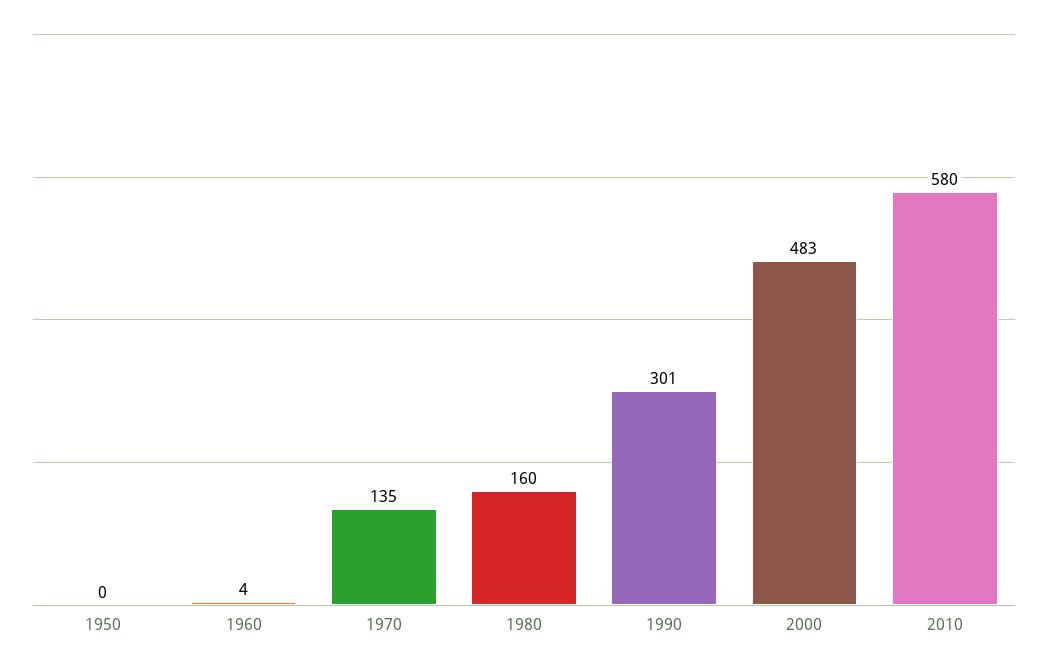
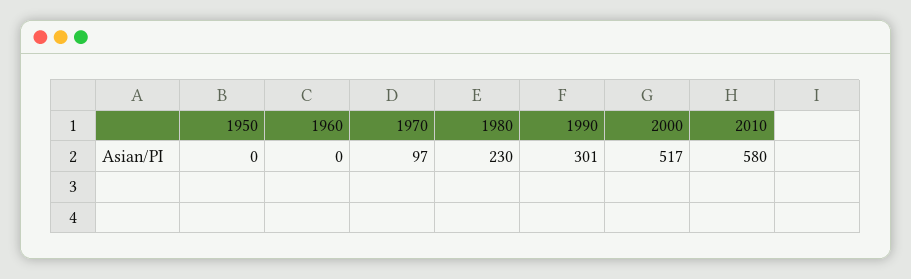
1960: 4 -> 0
1970: 135 -> 97
1980: 160 -> 230
2000: 483 -> 517

